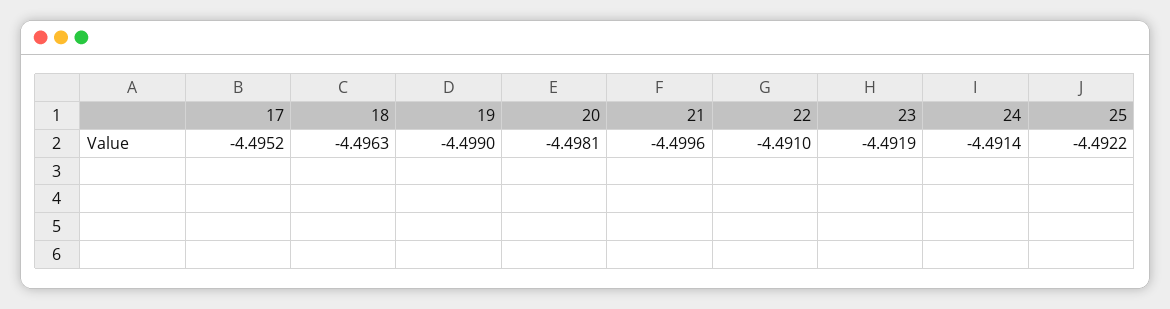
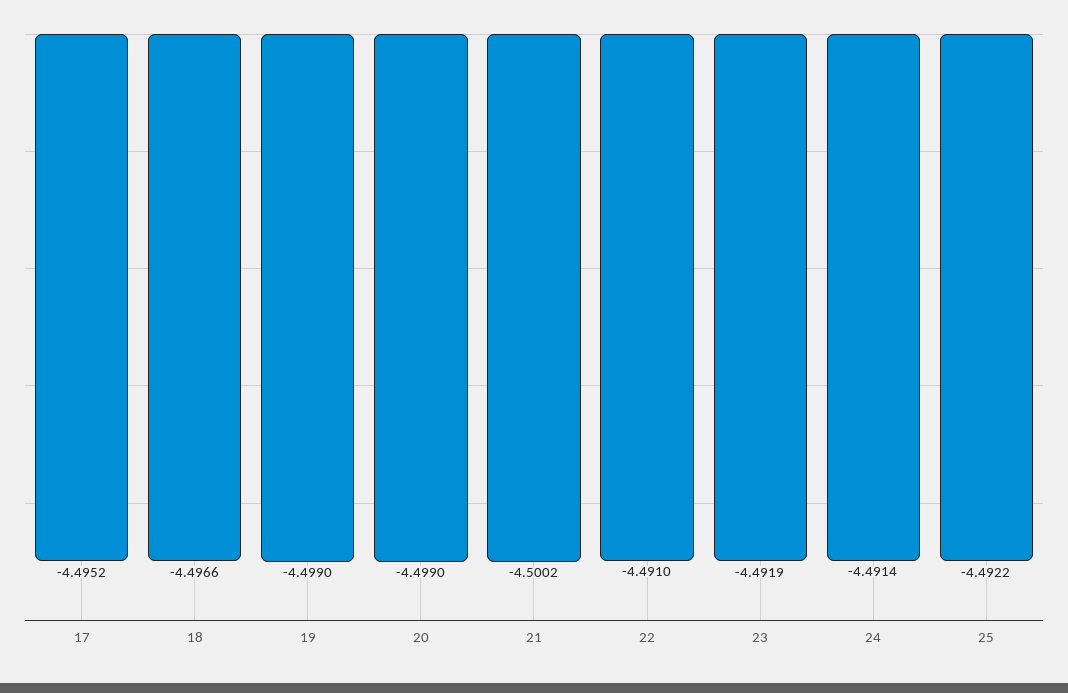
18: -4.4963 -> -4.4966
20: -4.4981 -> -4.499
21: -4.4996 -> -4.5002

